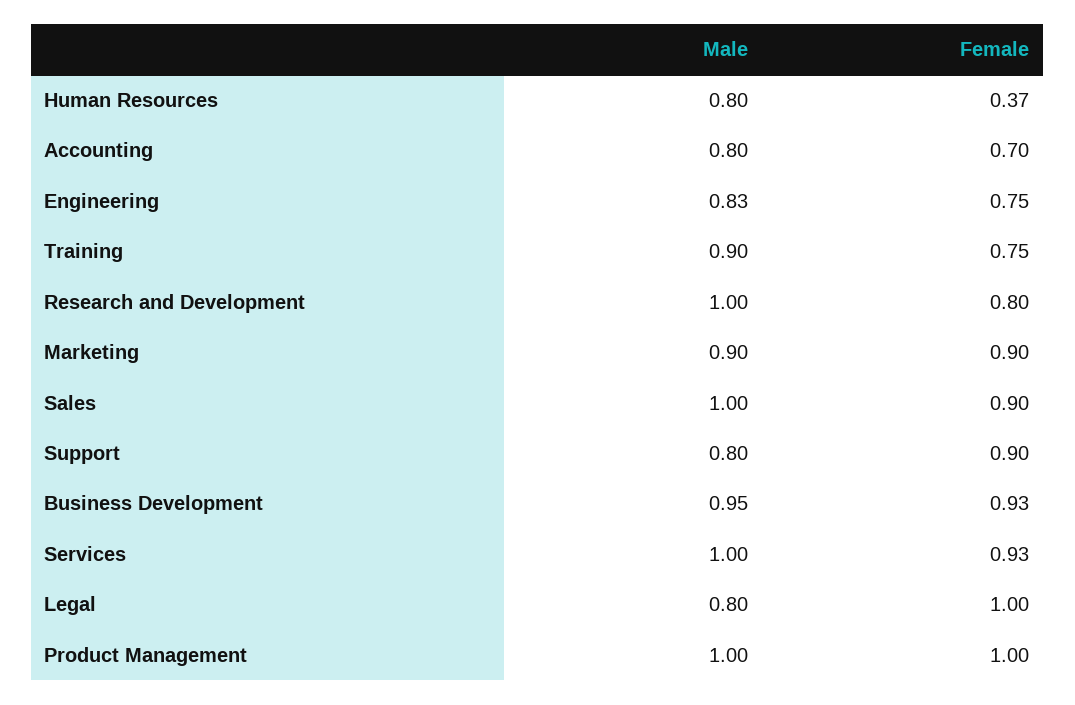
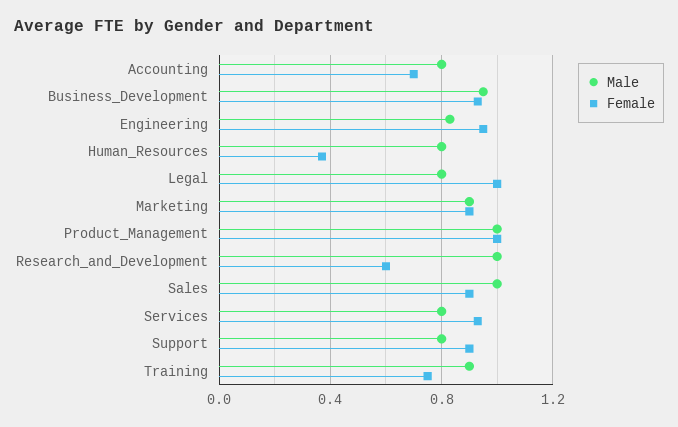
Female, Engineering: 0.75 -> 0.95
Female, Research and Development: 0.8 -> 0.6
Male, Services: 1 -> 0.8

